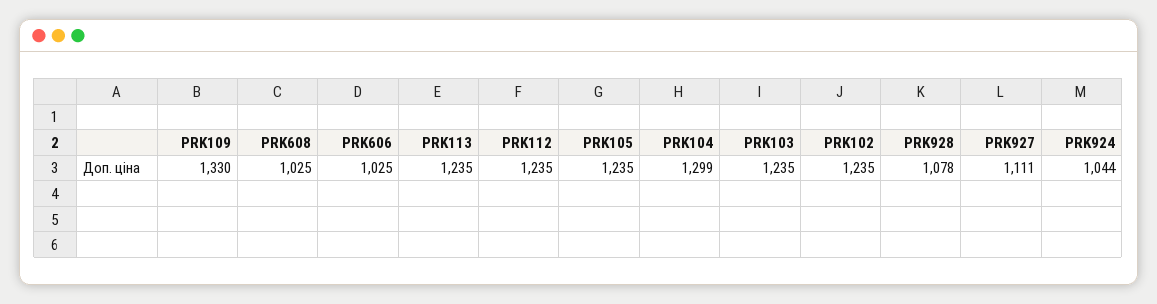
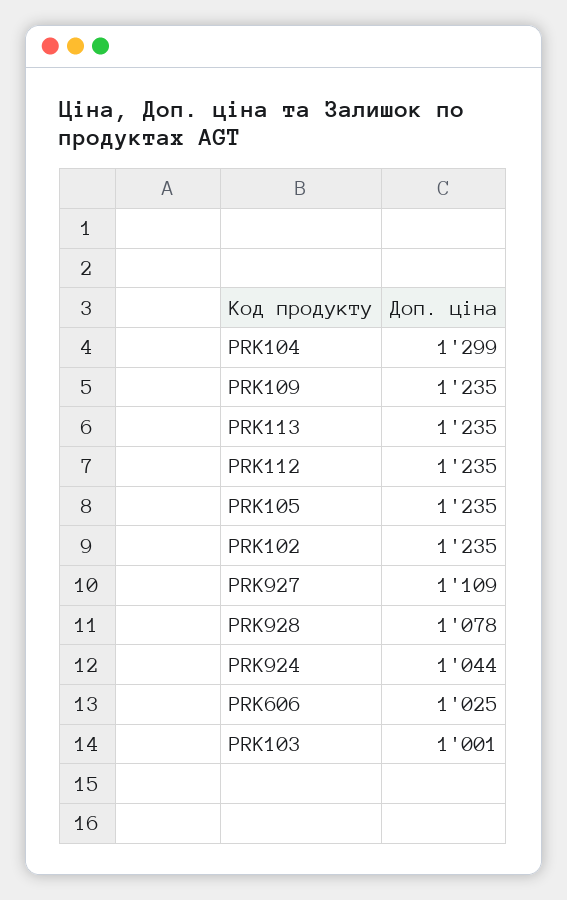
PRK109: 1330 -> 1235
PRK608: 1025 -> none
PRK103: 1235 -> 1001
PRK927: 1111 -> 1109

